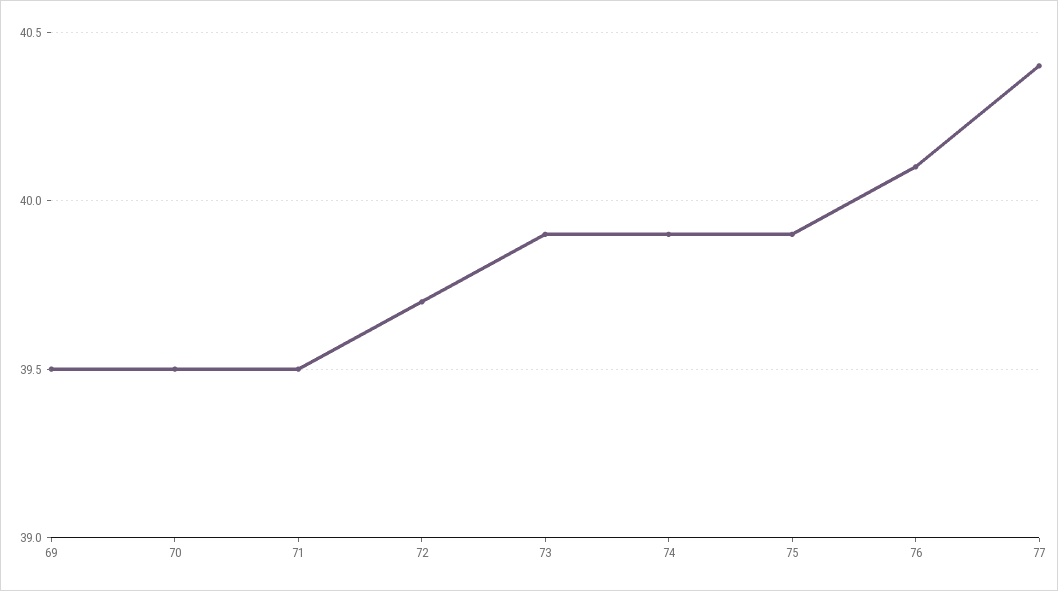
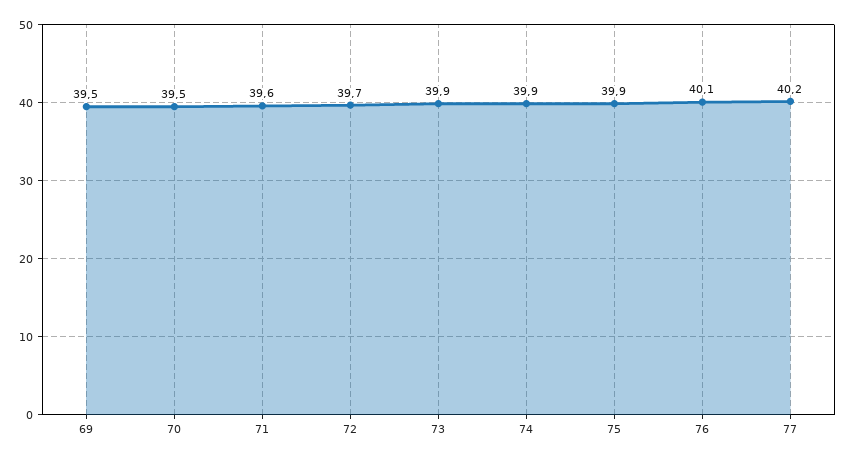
71: 39.5 -> 39.6
77: 40.4 -> 40.2

